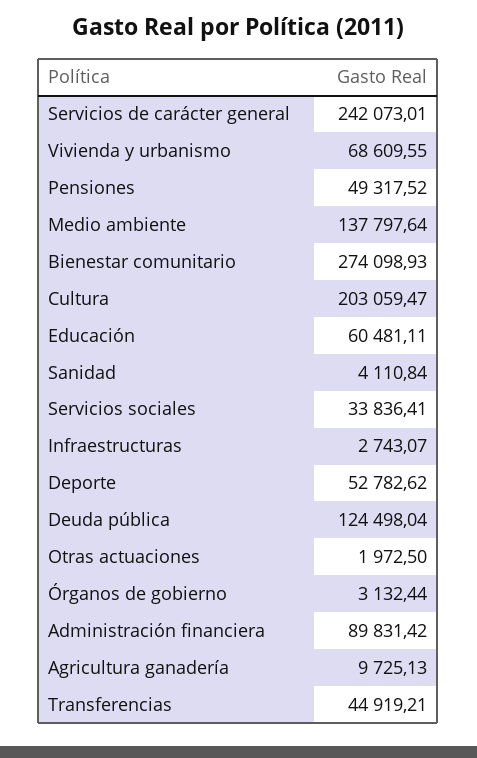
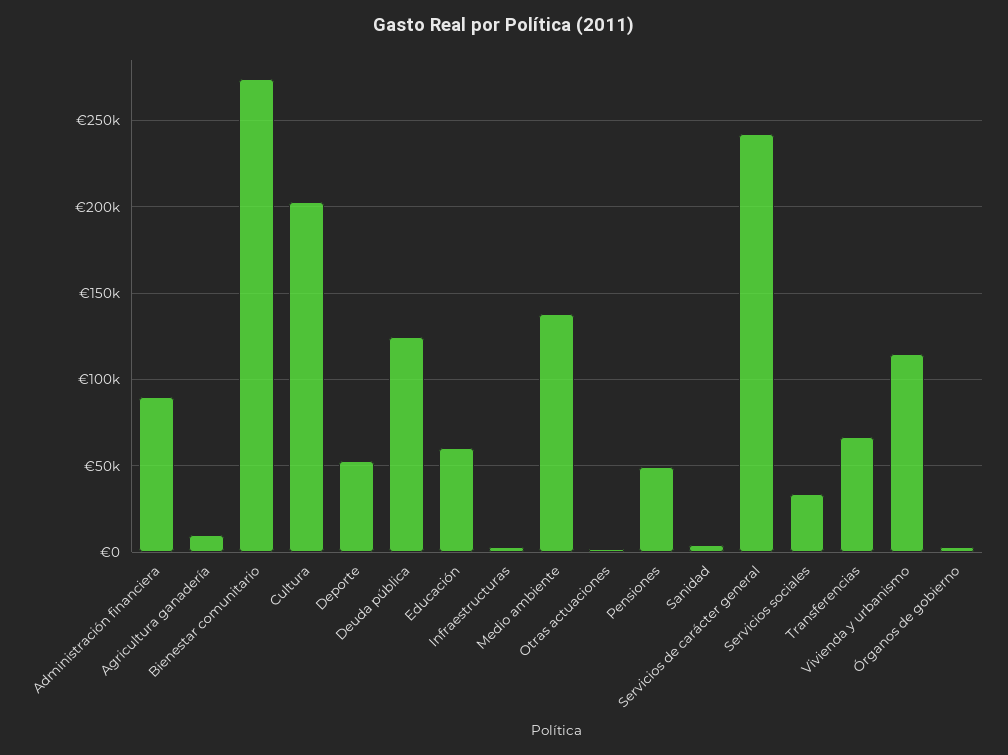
Vivienda y urbanismo: 68609.55 -> 115000
Transferencias: 44919.21 -> 65000

